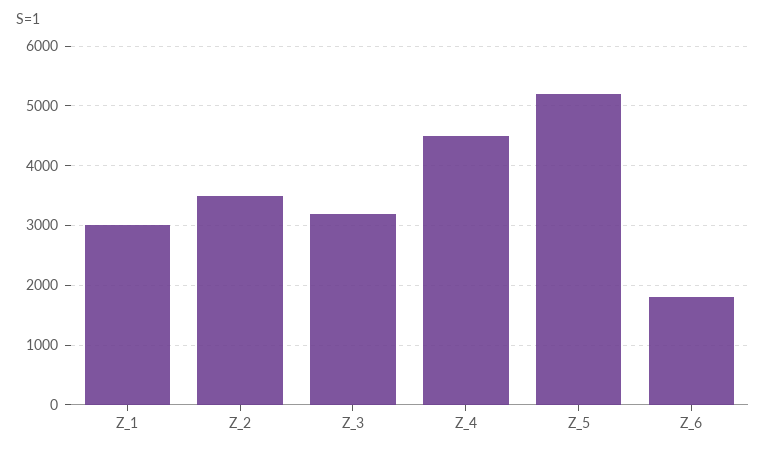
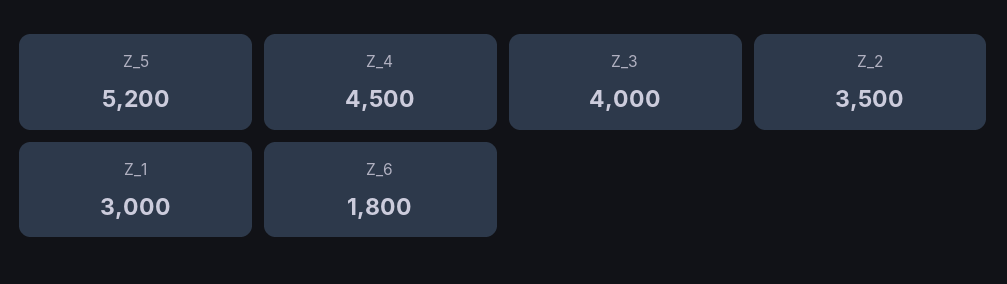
Z_3: 3200 -> 4000

